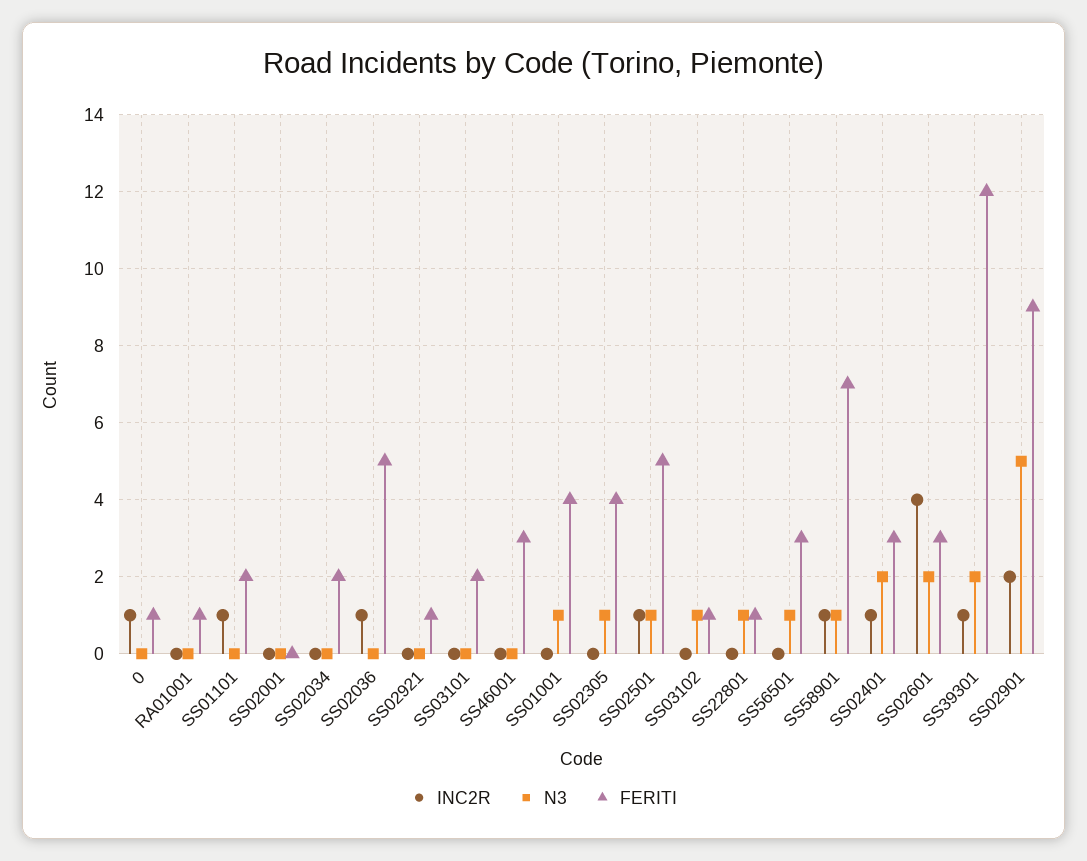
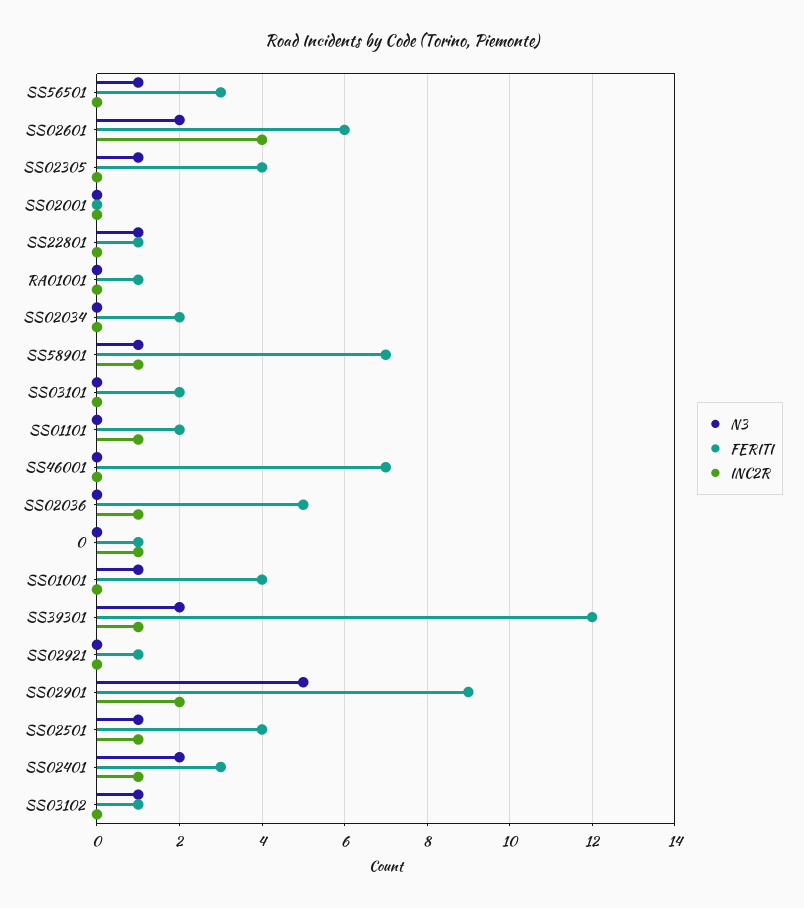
FERITI, SS46001: 3 -> 7
FERITI, SS02501: 5 -> 4
FERITI, SS02601: 3 -> 6

